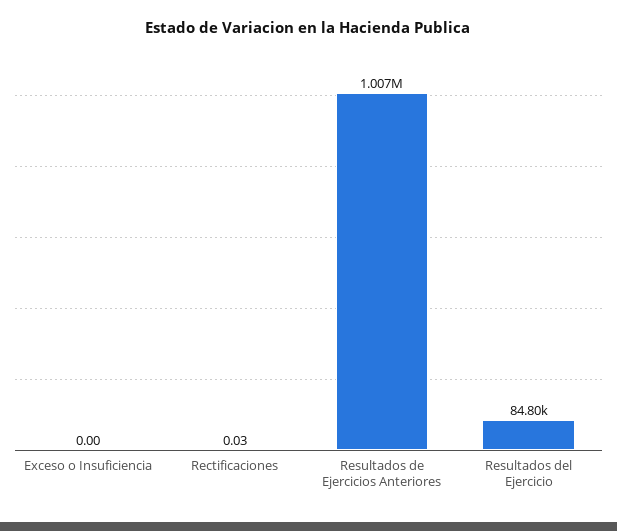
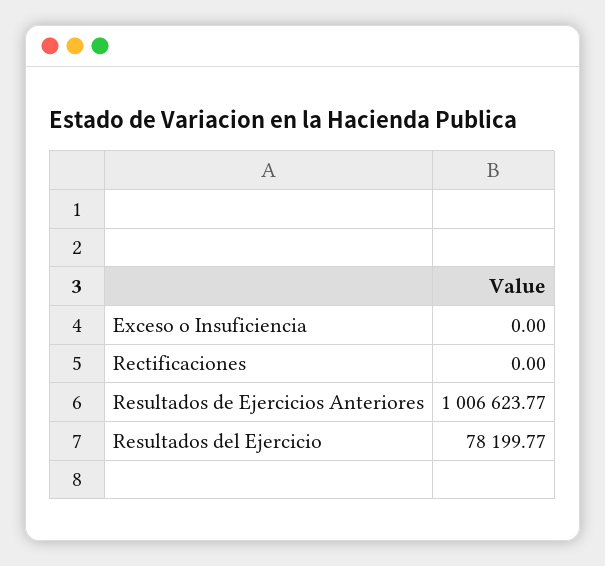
Rectificaciones: 0.03 -> 0
Resultados del Ejercicio: 84800 -> 78199.77

